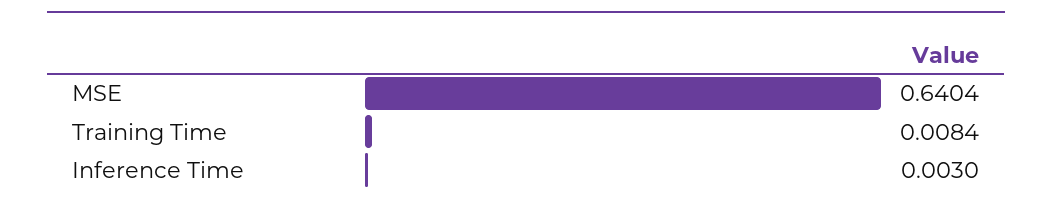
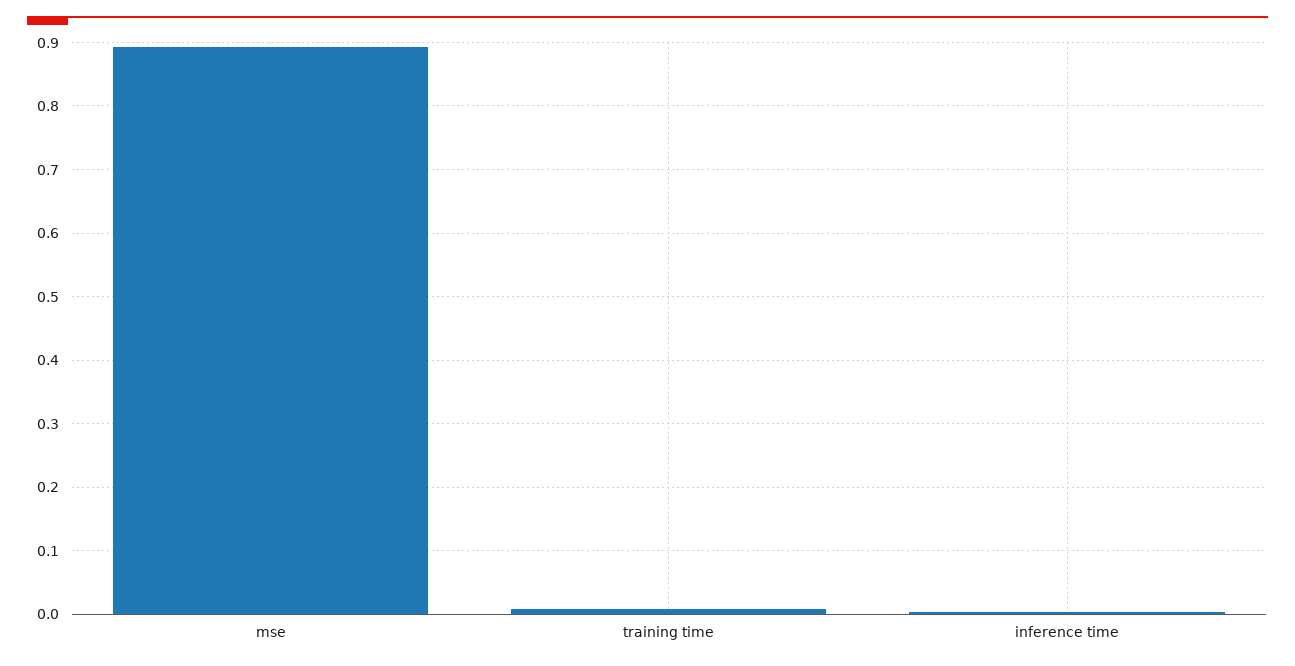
MSE: 0.6404 -> 0.89

